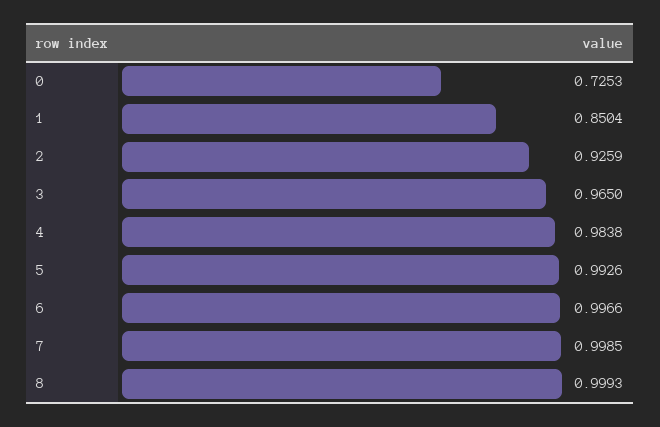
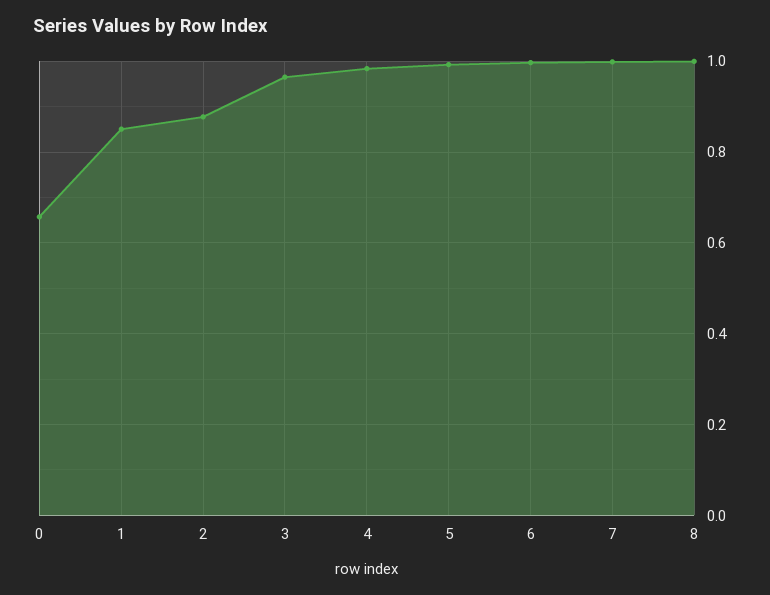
0: 0.7253 -> 0.66
2: 0.9259 -> 0.88

